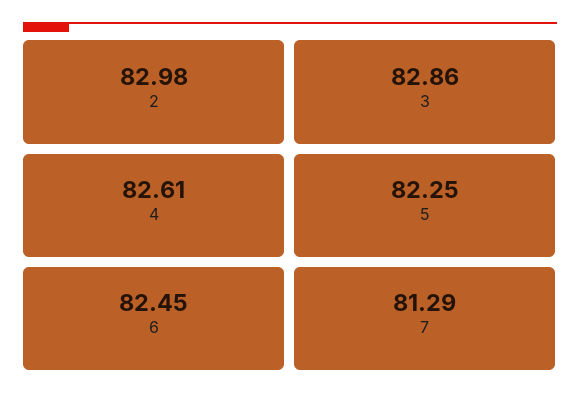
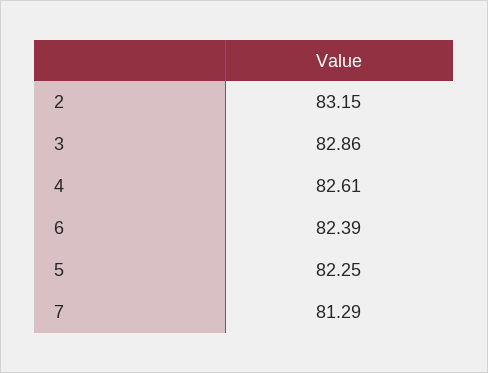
2: 82.98 -> 83.15
6: 82.45 -> 82.39

